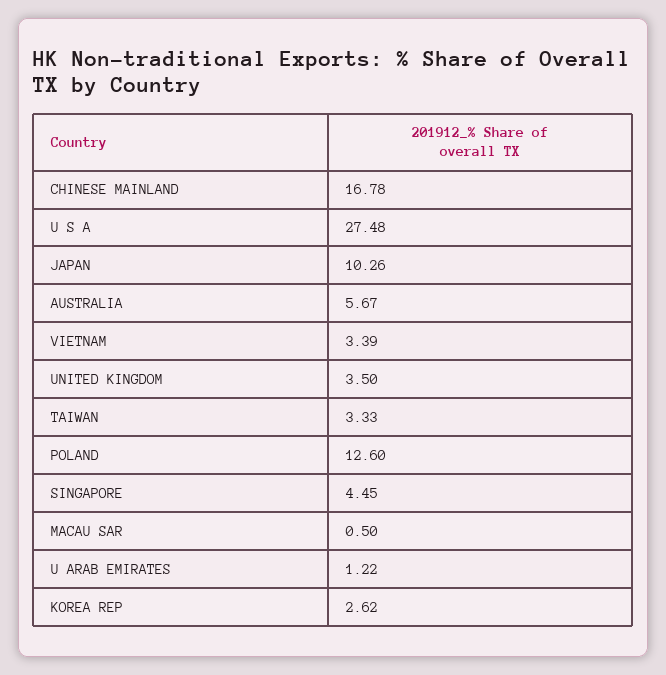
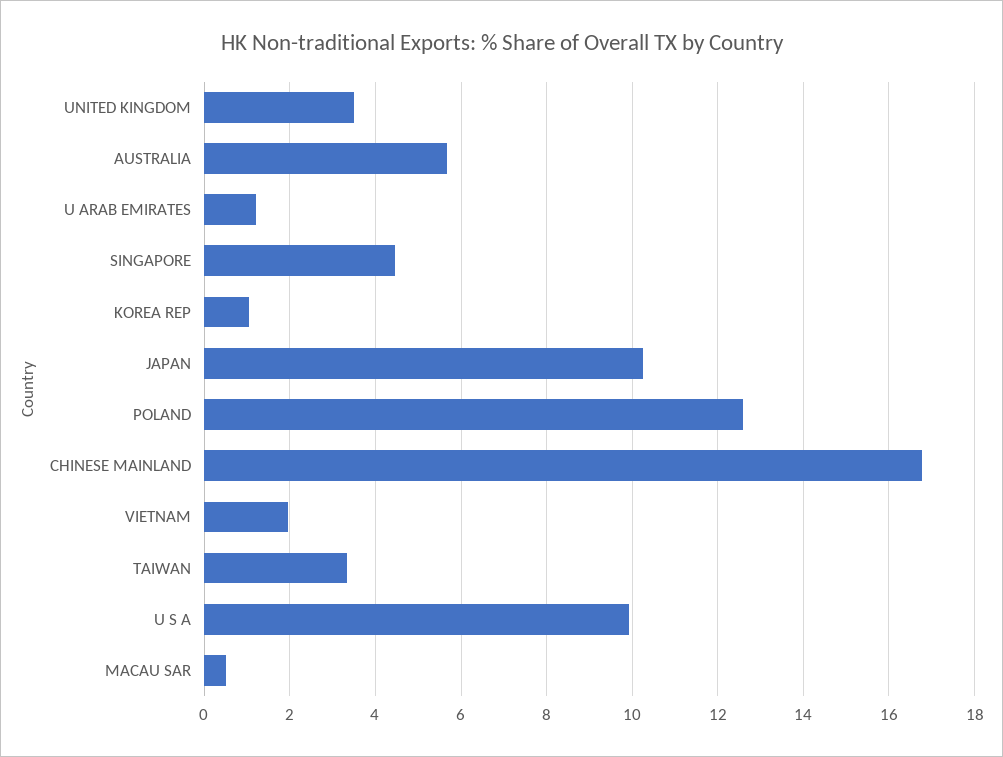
U S A: 27.48 -> 10
VIETNAM: 3.39 -> 2
KOREA REP: 2.62 -> 1

